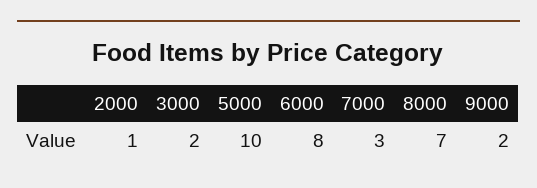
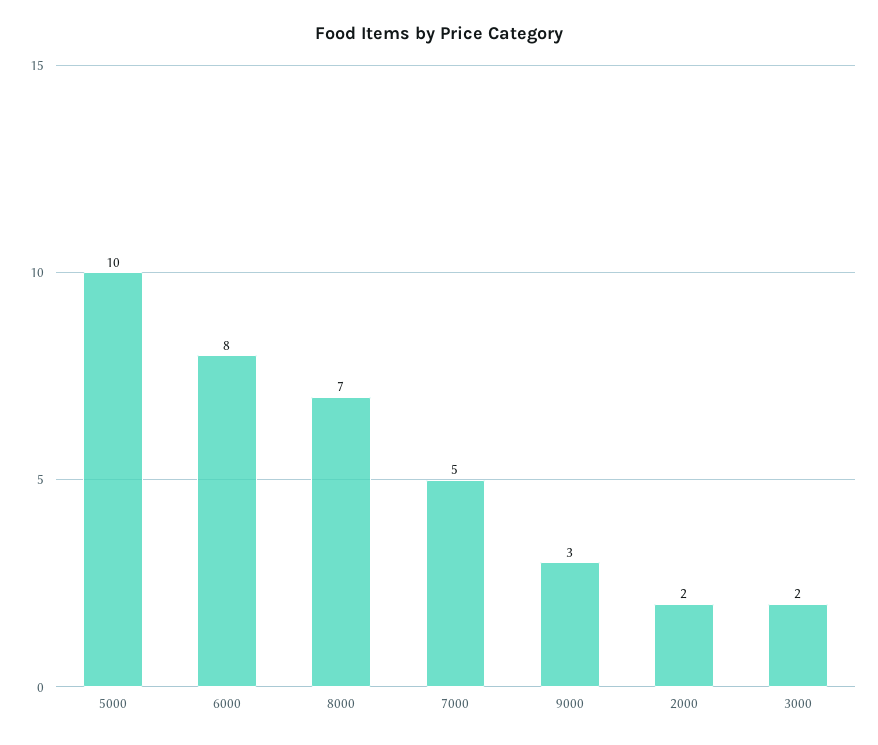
2000: 1 -> 2
7000: 3 -> 5
9000: 2 -> 3

